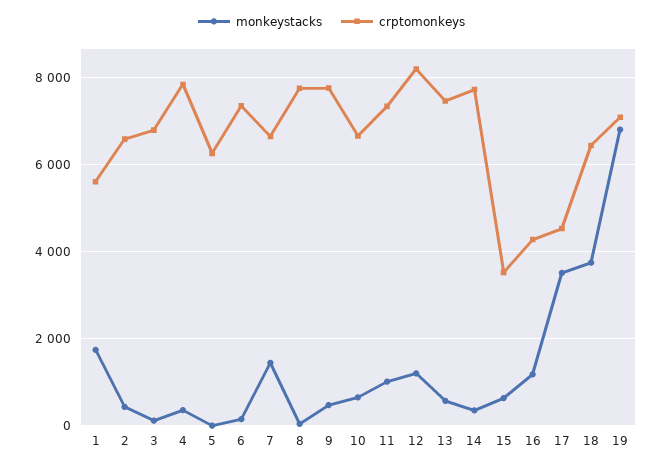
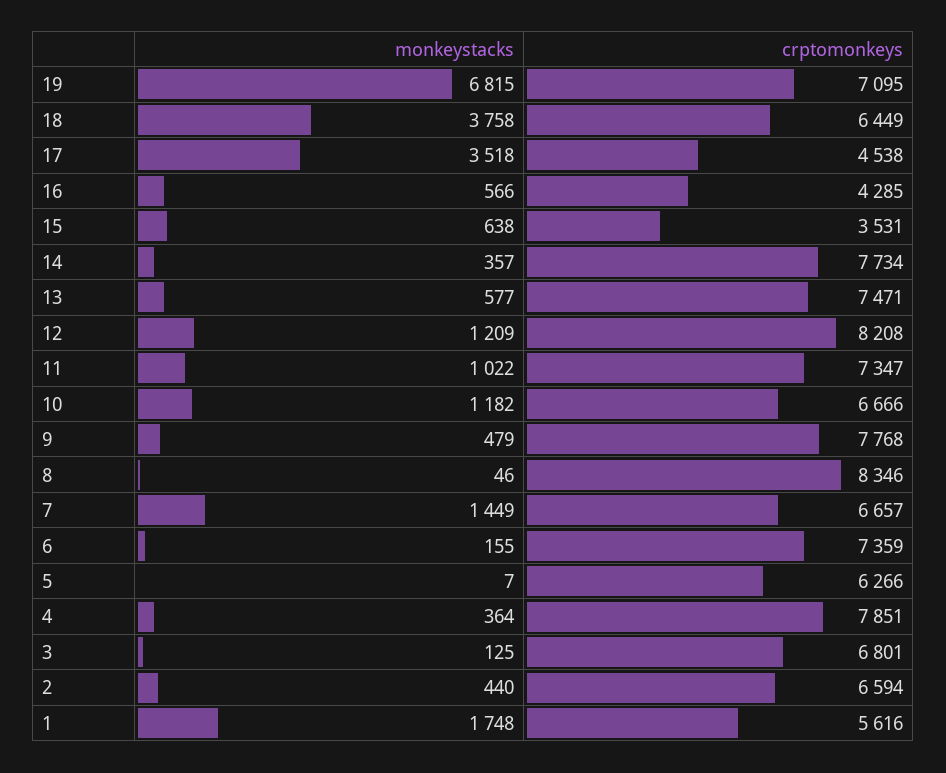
crptomonkeys, 8: 7800 -> 8346
monkeystacks, 10: 600 -> 1182
monkeystacks, 16: 1200 -> 566

